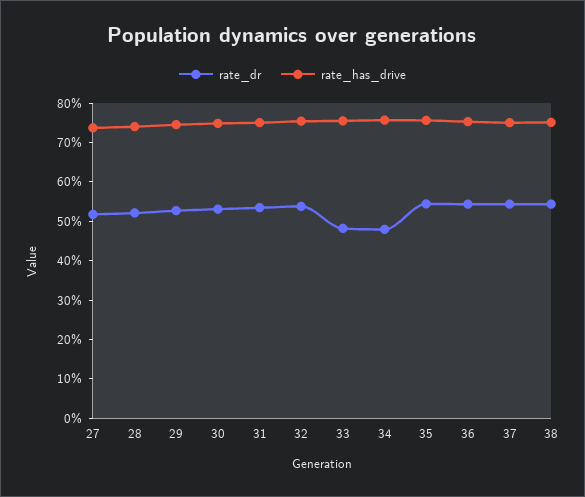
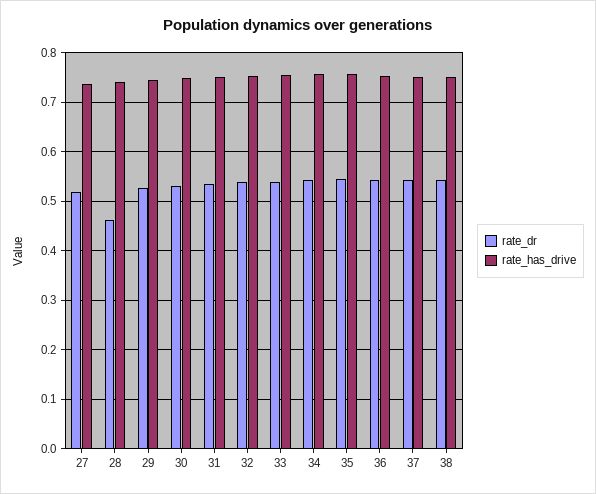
rate_dr, 28: 0.525 -> 0.46
rate_dr, 33: 0.475 -> 0.54
rate_dr, 34: 0.475 -> 0.54

